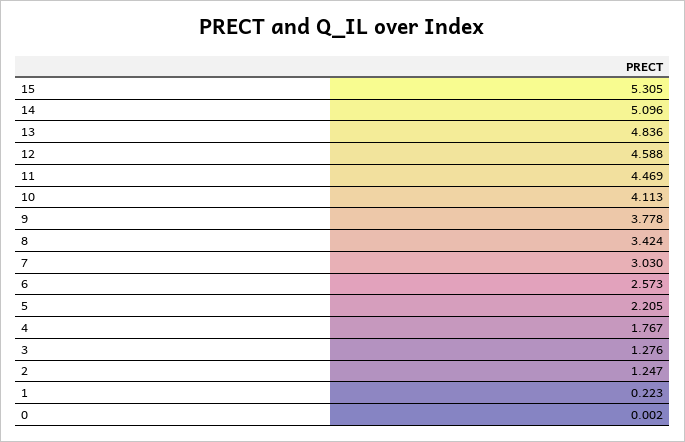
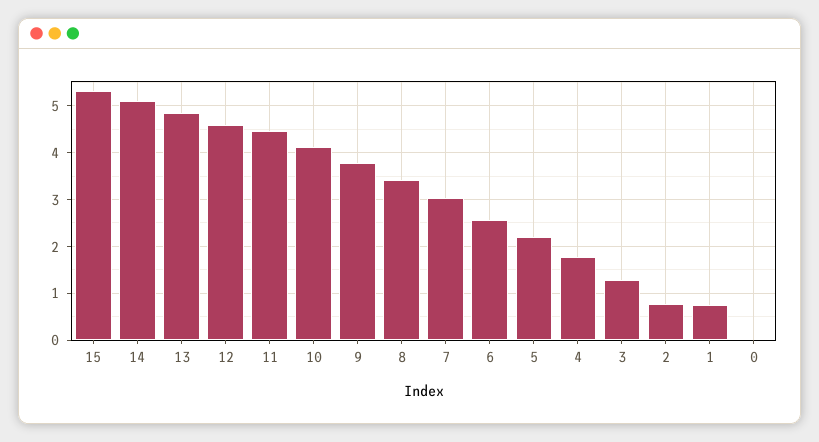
2: 1.247 -> 0.8
1: 0.223 -> 0.8

